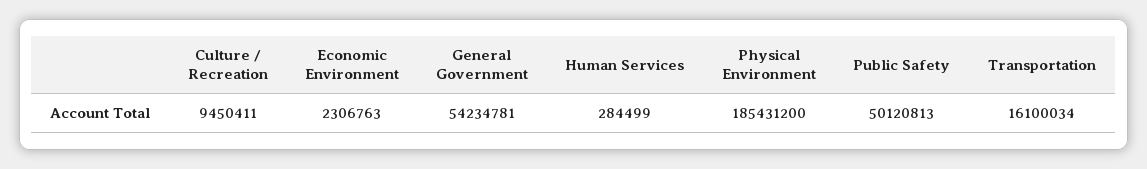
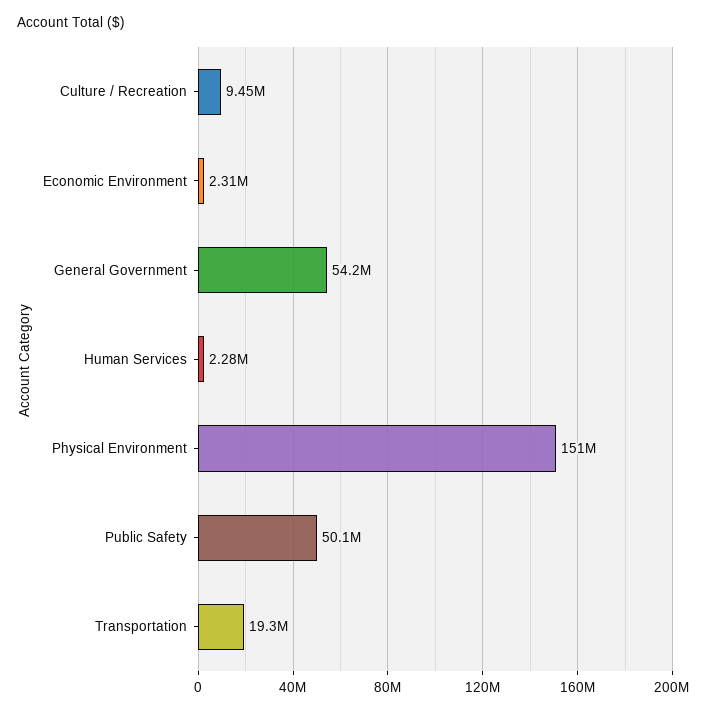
Human Services: 284499 -> 2280000
Physical Environment: 185431200 -> 151000000
Transportation: 16100034 -> 19300000

